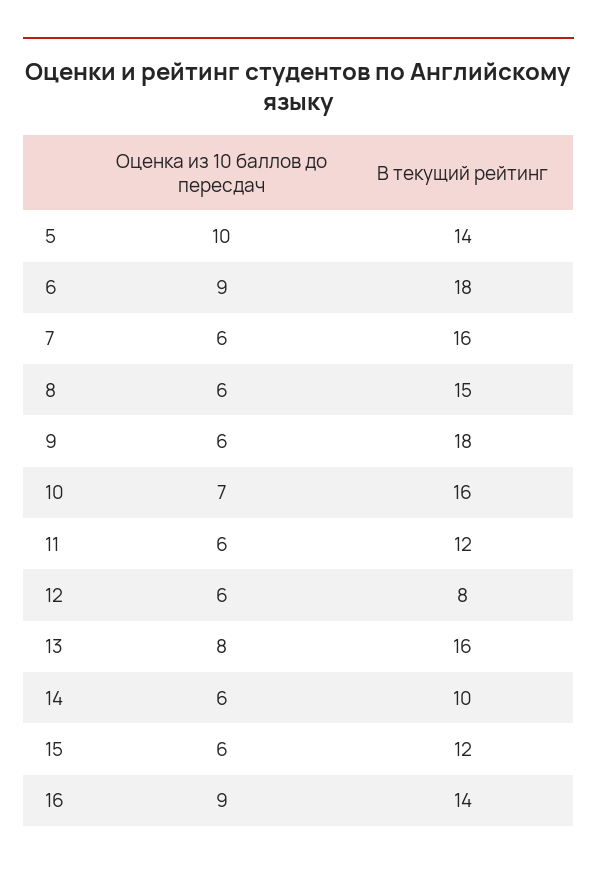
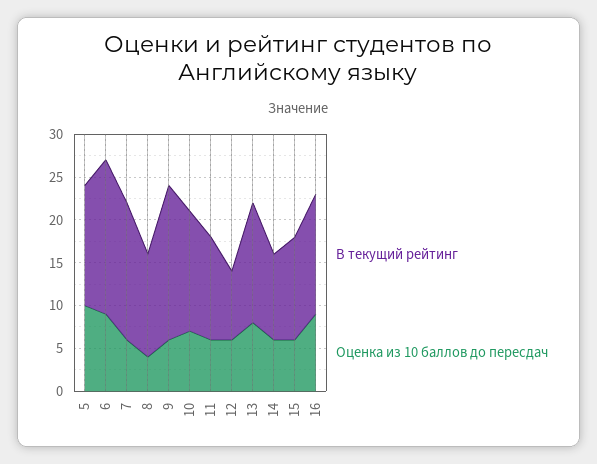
Оценка из 10 баллов до пересдач, 8: 6 -> 4
В текущий рейтинг, 8: 15 -> 12
В текущий рейтинг, 10: 16 -> 14
В текущий рейтинг, 13: 16 -> 14

